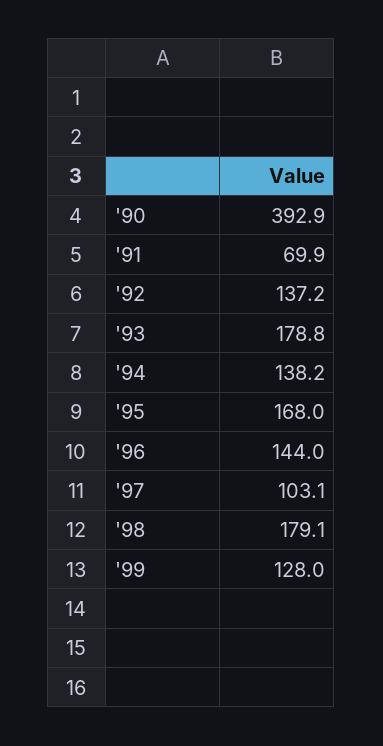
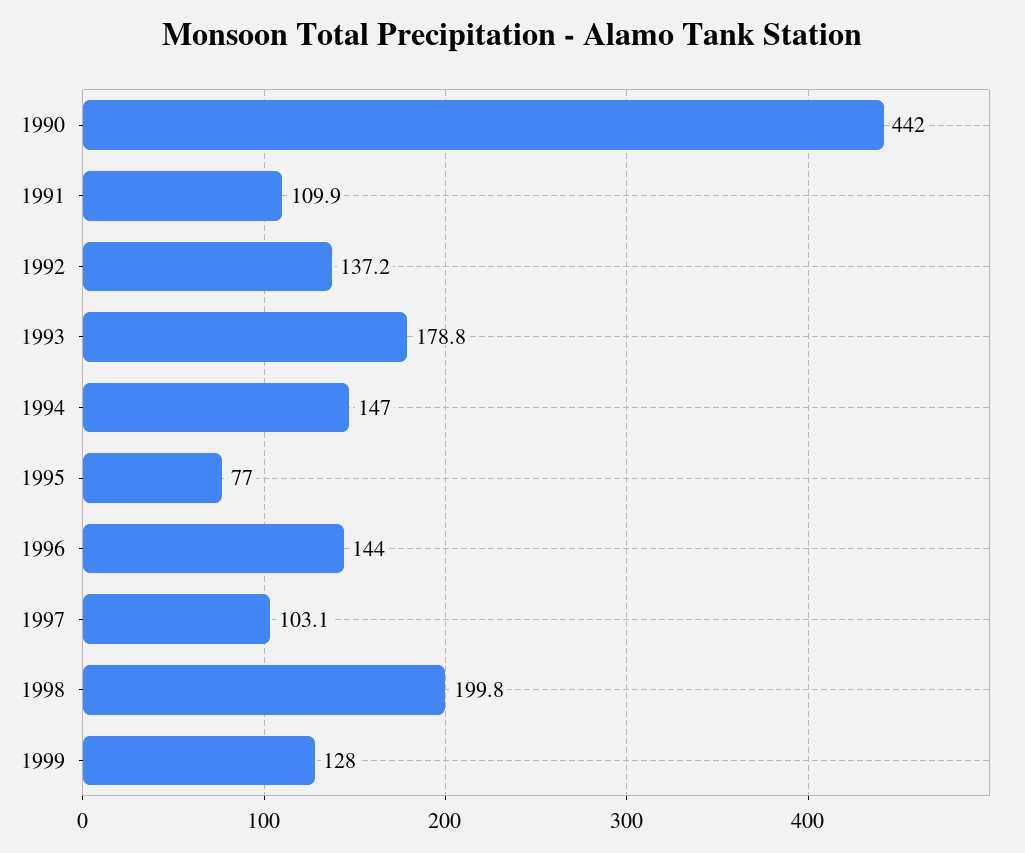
'90: 392.9 -> 442
'91: 69.9 -> 109.9
'94: 138.2 -> 147
'95: 168 -> 77
'98: 179.1 -> 199.8

